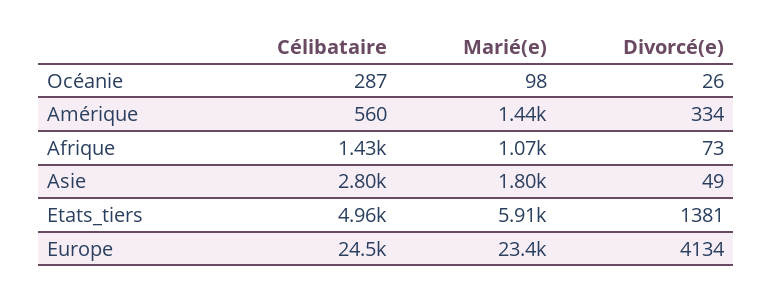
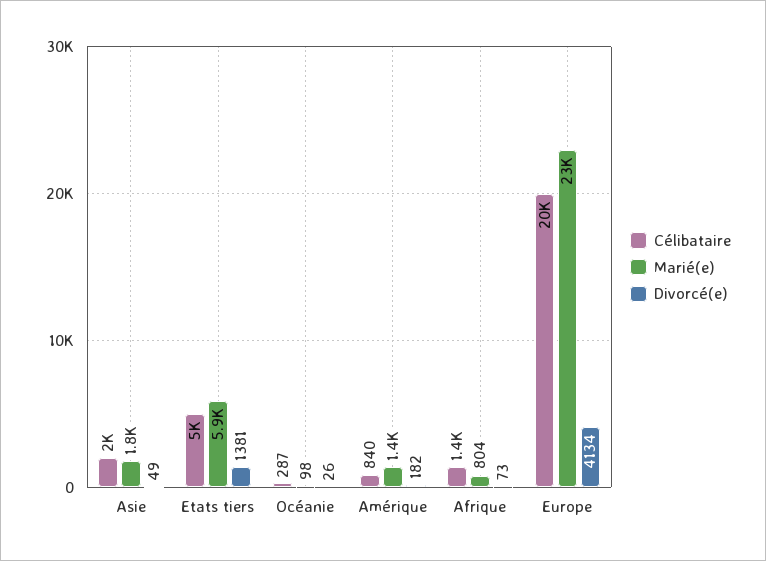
Célibataire, Amérique: 560 -> 840
Divorcé(e), Amérique: 334 -> 182
Marié(e), Afrique: 1070 -> 804
Célibataire, Asie: 2800 -> 2000
Célibataire, Europe: 24500 -> 20000

